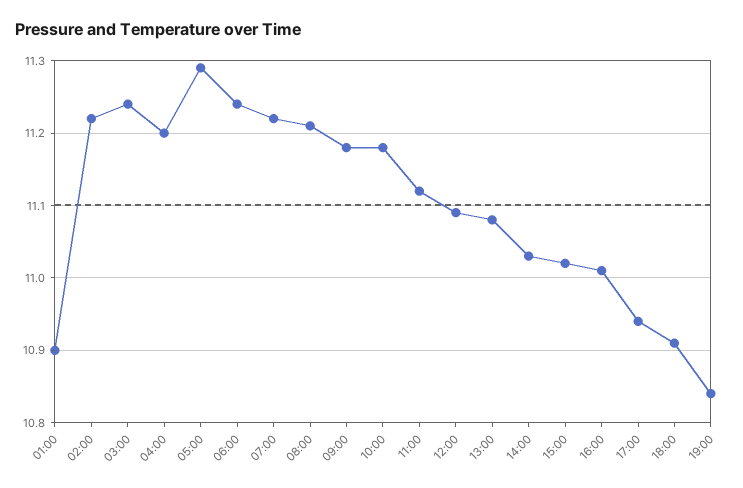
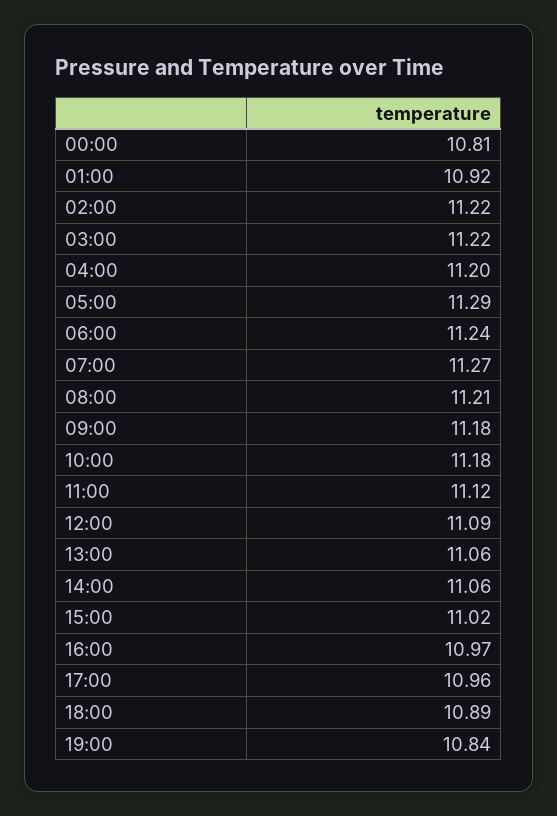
01:00: 10.9 -> 10.92
03:00: 11.24 -> 11.22
07:00: 11.22 -> 11.27
13:00: 11.08 -> 11.06
14:00: 11.03 -> 11.06
16:00: 11.01 -> 10.97
17:00: 10.94 -> 10.96
18:00: 10.91 -> 10.89
00:00: none -> 10.81

